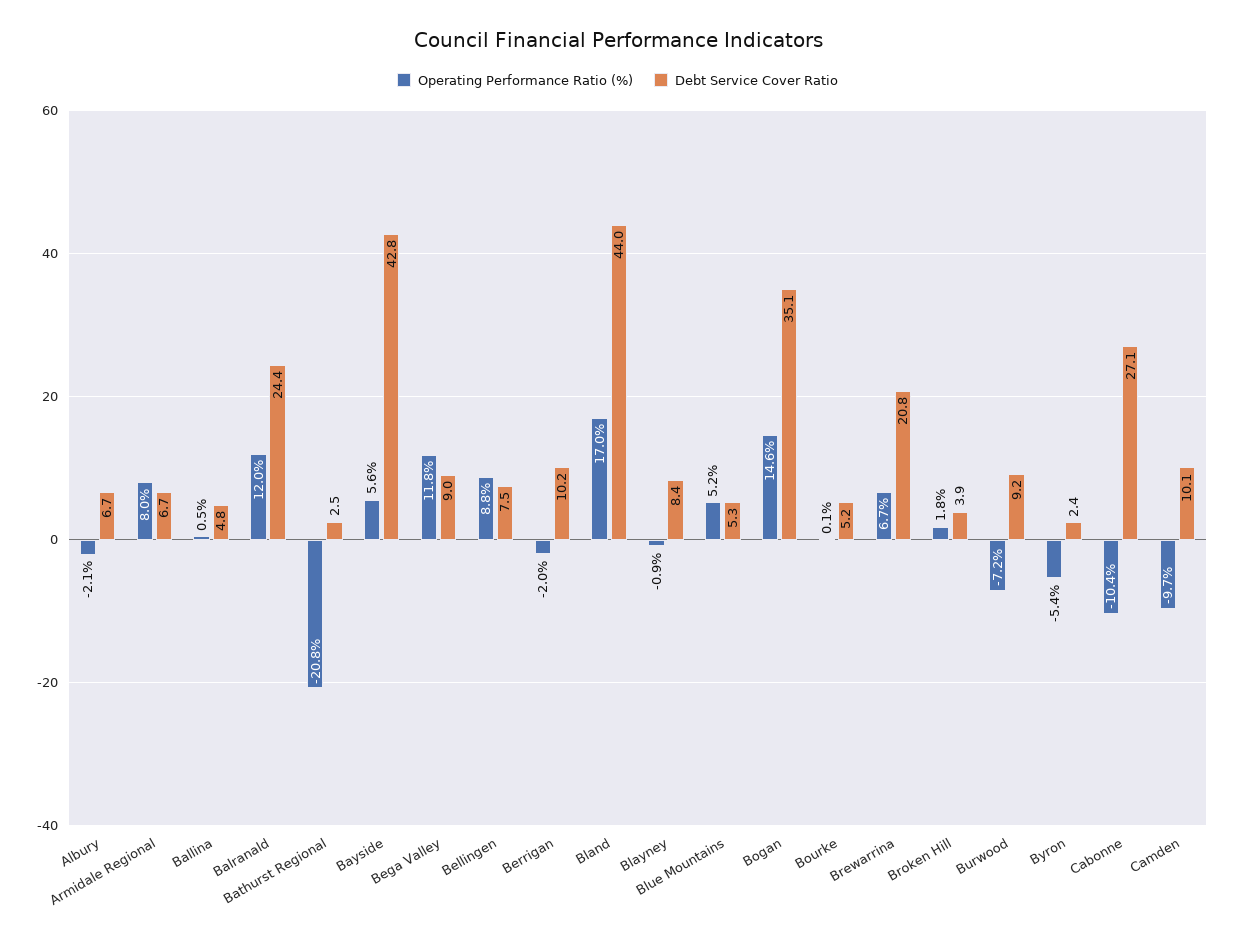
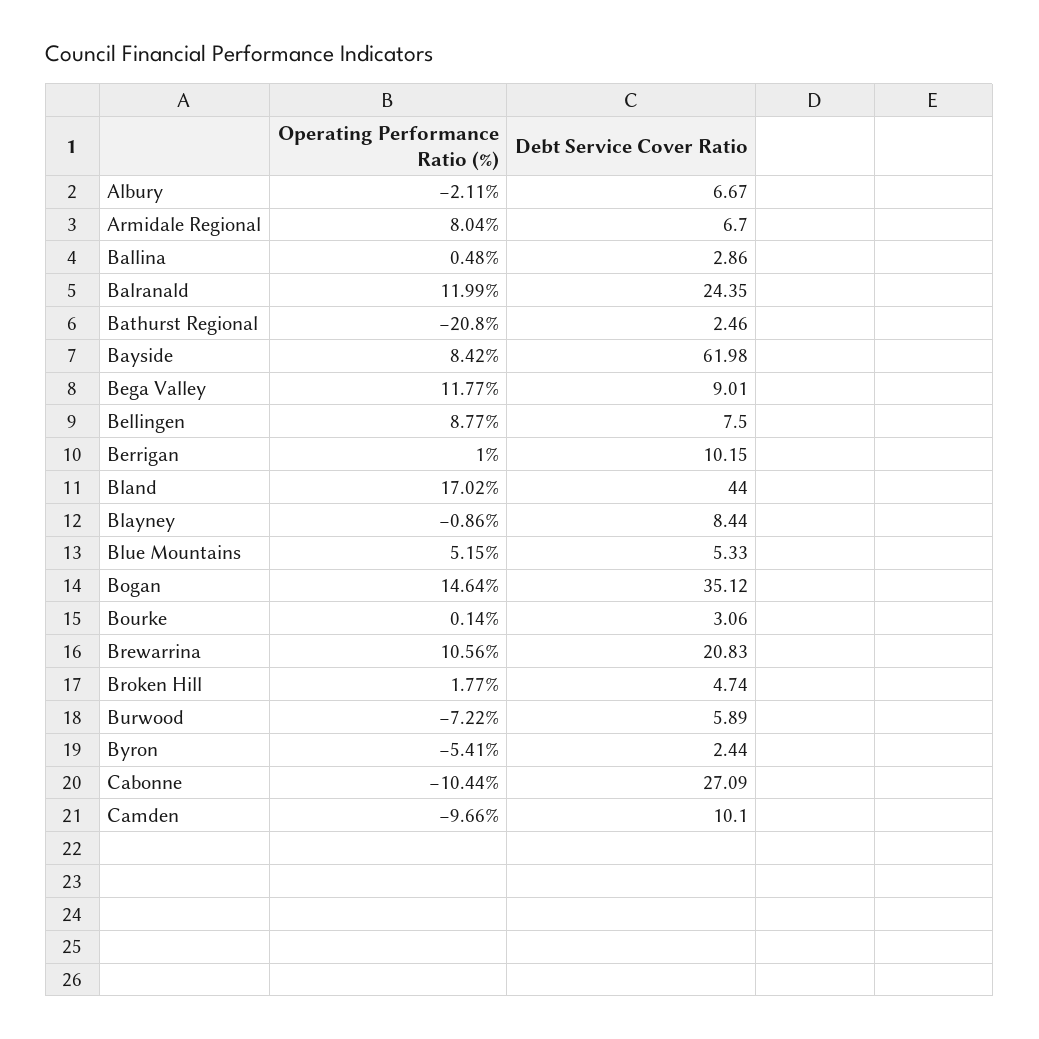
Debt Service Cover Ratio, Ballina: 4.8 -> 2.86
Operating Performance Ratio (%), Bayside: 5.6 -> 8.42
Debt Service Cover Ratio, Bayside: 42.8 -> 61.98
Operating Performance Ratio (%), Berrigan: -2 -> 1
Debt Service Cover Ratio, Bourke: 5.2 -> 3.06
Operating Performance Ratio (%), Brewarrina: 6.7 -> 10.56
Debt Service Cover Ratio, Broken Hill: 3.9 -> 4.74
Debt Service Cover Ratio, Burwood: 9.2 -> 5.89

